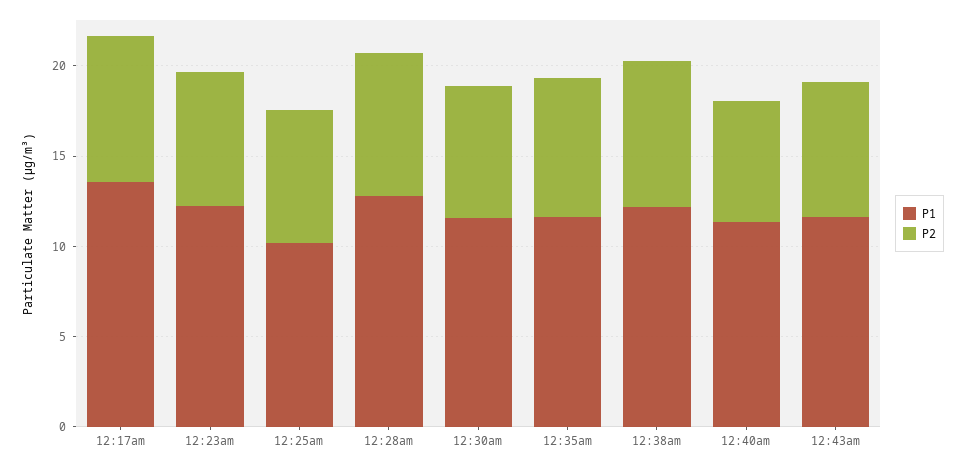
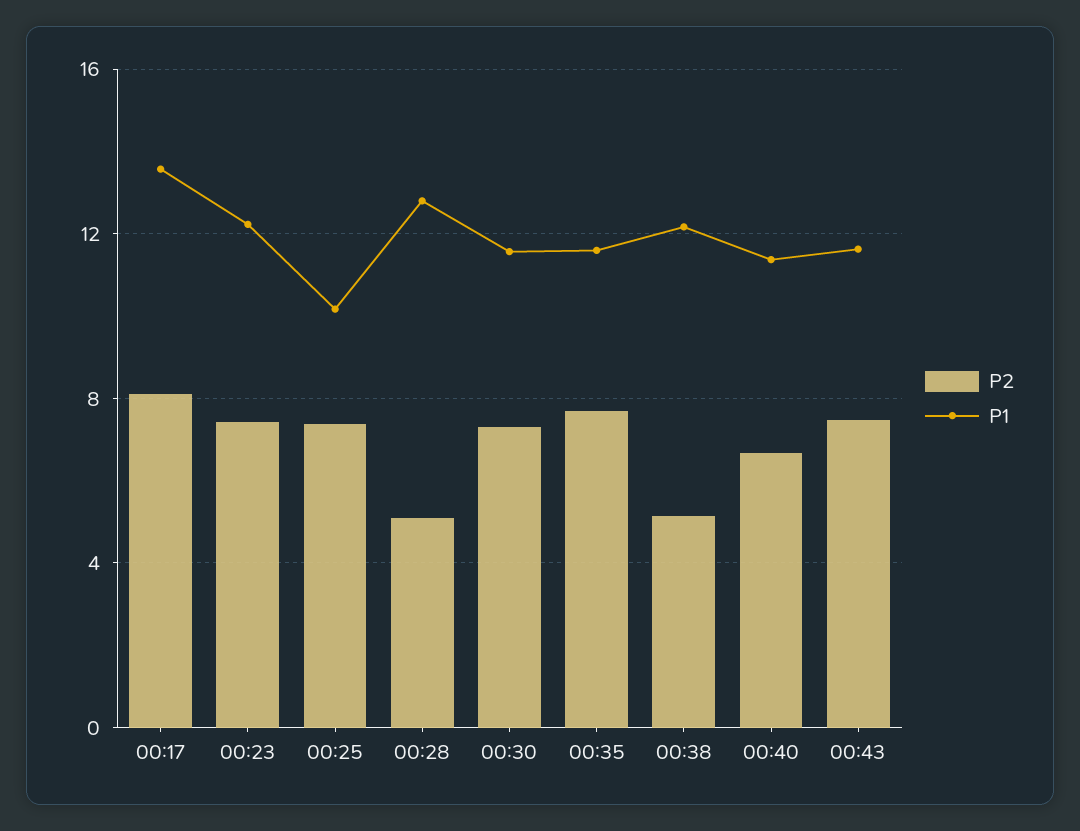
P2, 12:28am: 8 -> 5
P2, 12:38am: 8 -> 5

